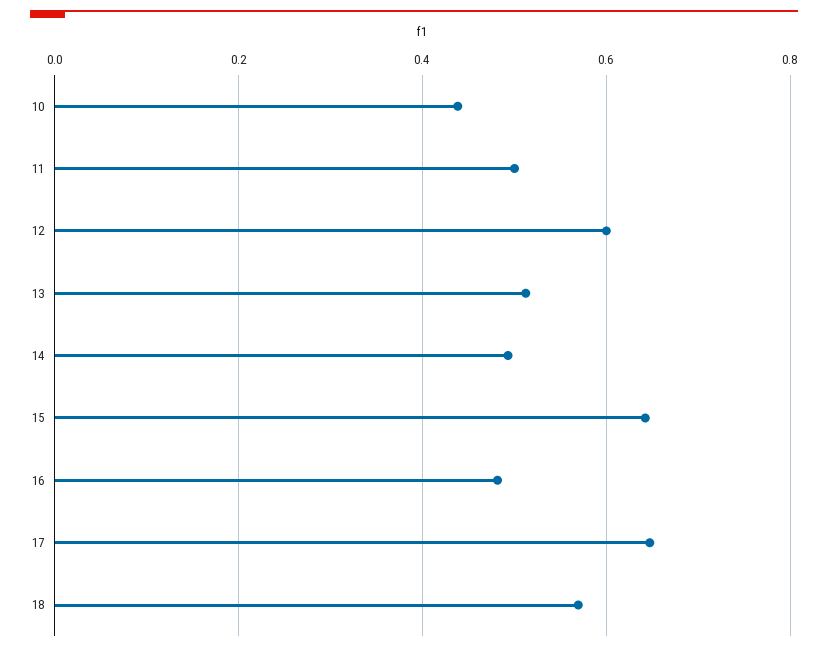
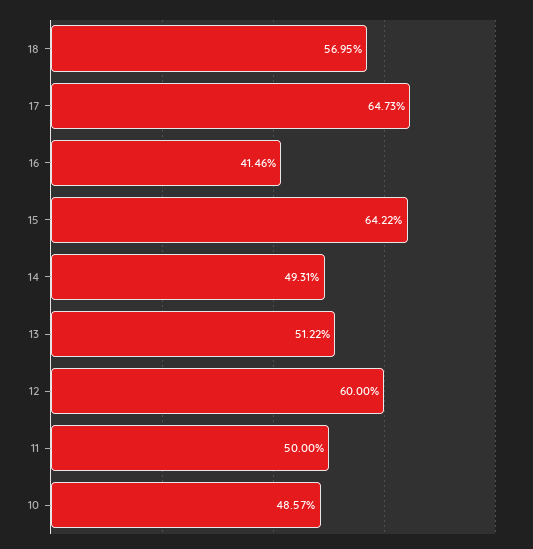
10: 0.44 -> 0.4857
16: 0.48 -> 0.4146

